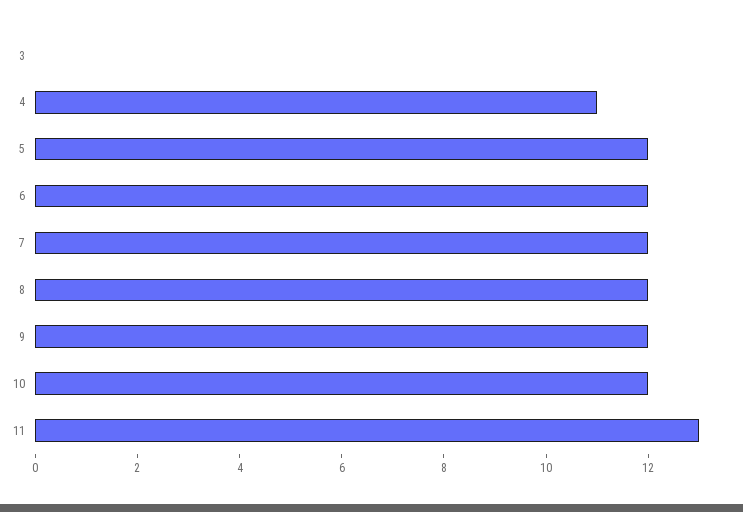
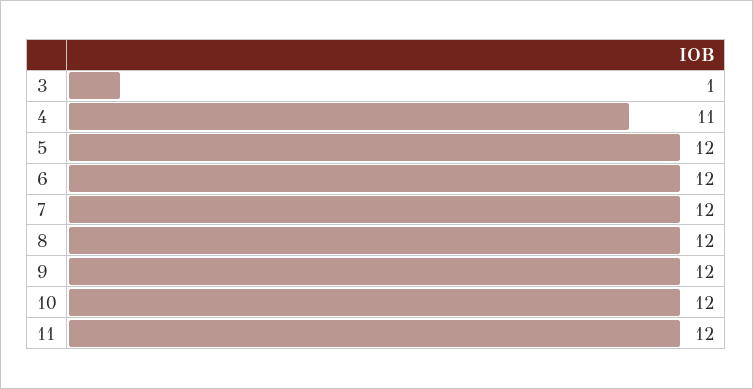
3: 0 -> 1
11: 13 -> 12

